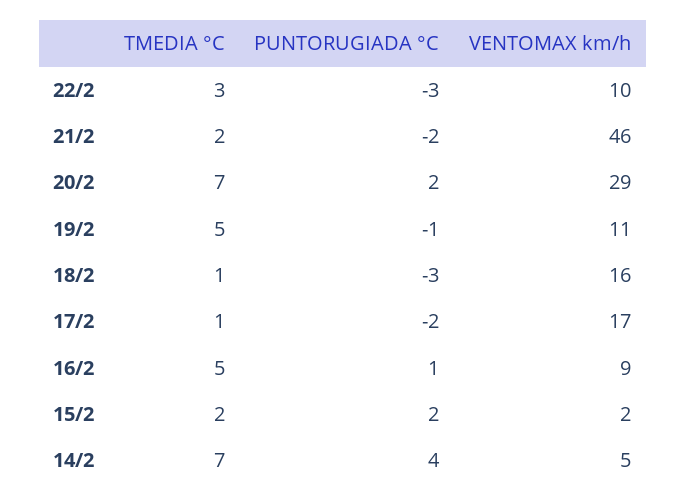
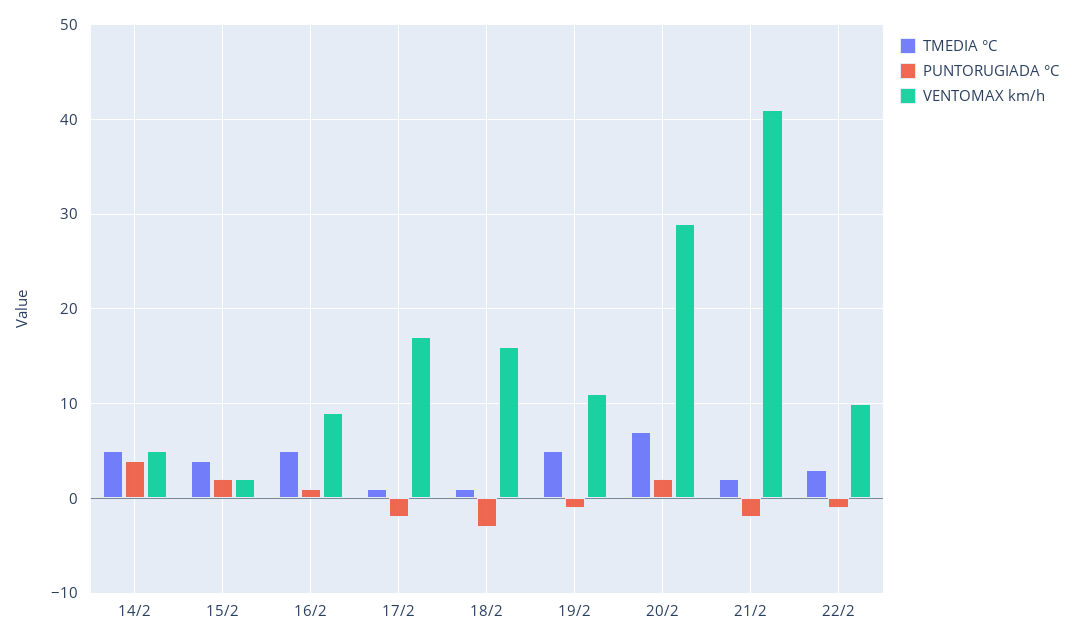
PUNTORUGIADA °C, 22/2: -3 -> -1
VENTOMAX km/h, 21/2: 46 -> 41
TMEDIA °C, 15/2: 2 -> 4
TMEDIA °C, 14/2: 7 -> 5

